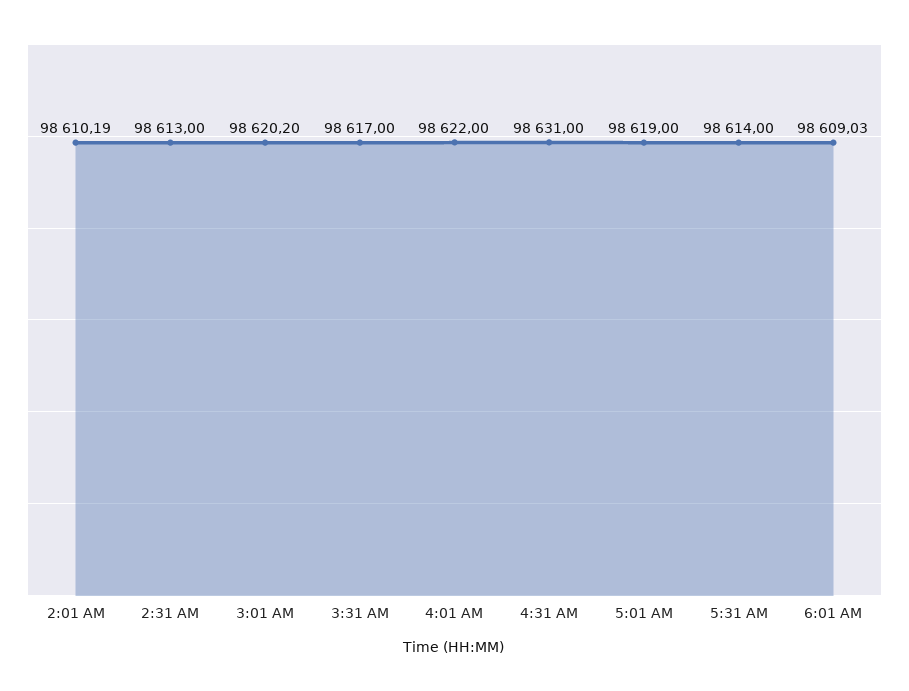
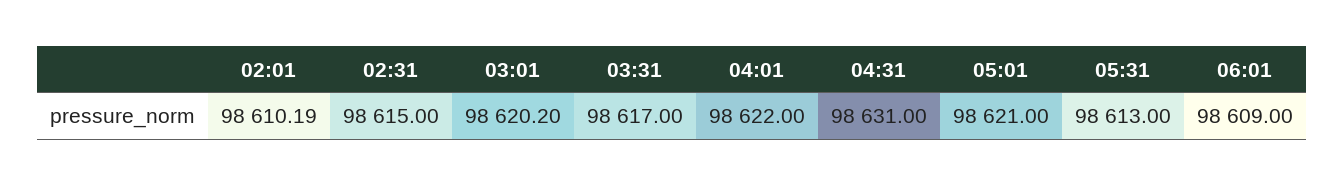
2:31 AM: 98613 -> 98615
5:01 AM: 98619 -> 98621
5:31 AM: 98614 -> 98613
6:01 AM: 98609.03 -> 98609

